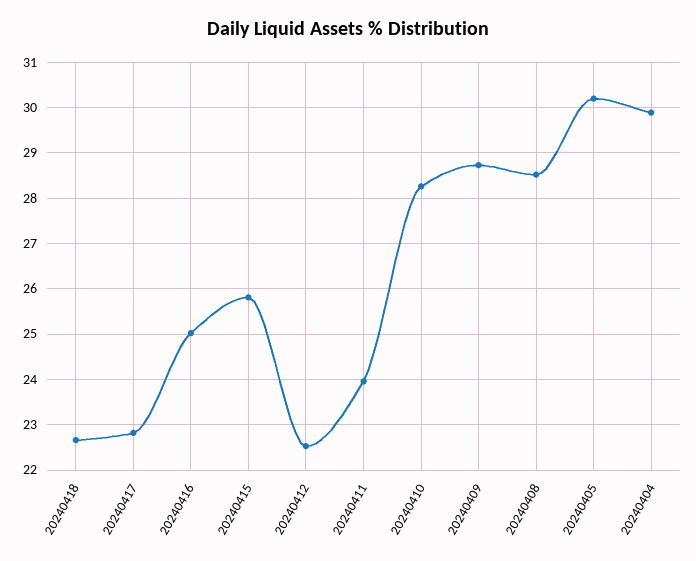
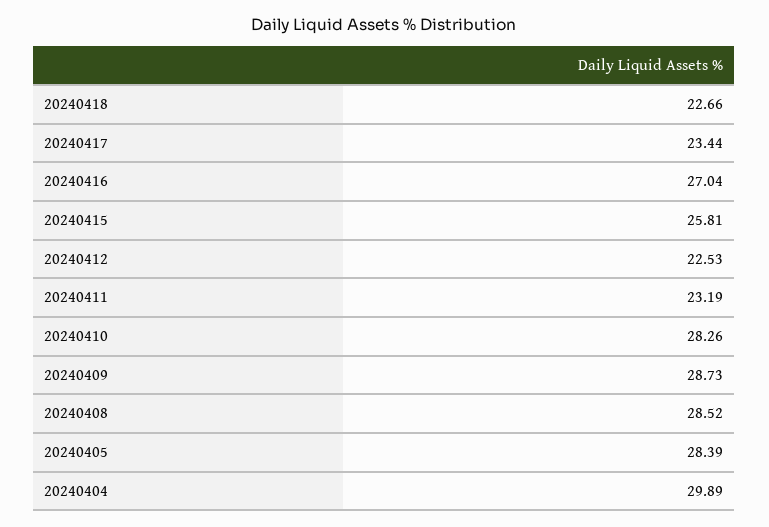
20240417: 22.8 -> 23.44
20240416: 25 -> 27.04
20240411: 24 -> 23.19
20240405: 30.2 -> 28.39

